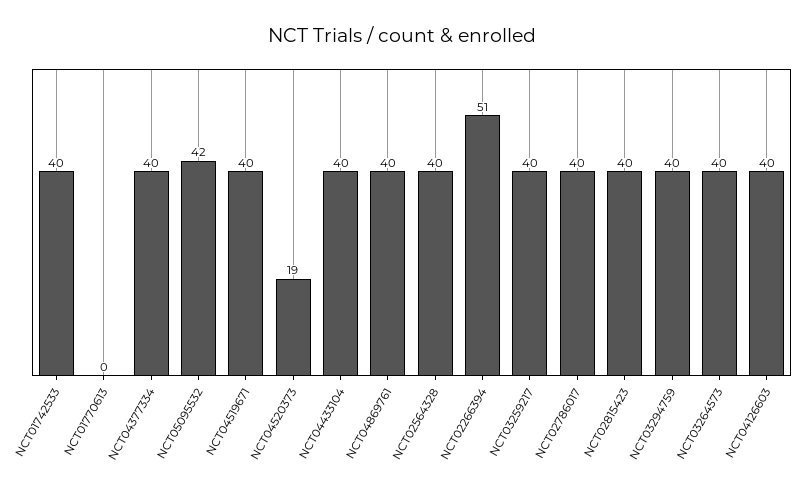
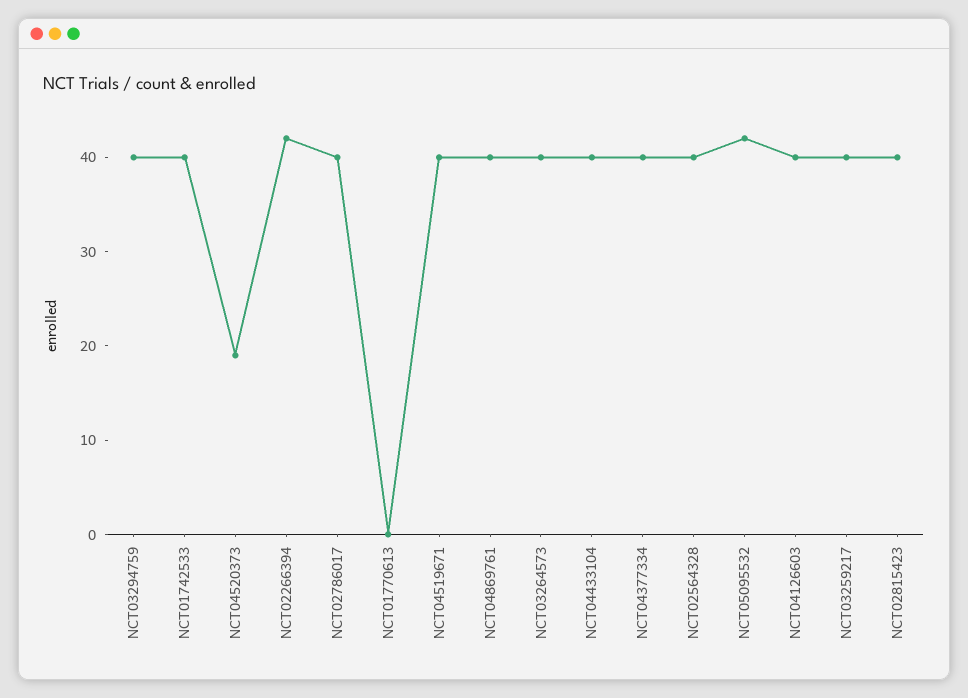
NCT02266394: 51 -> 42

